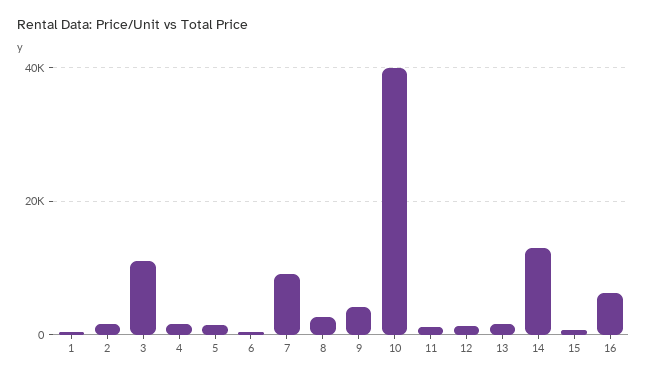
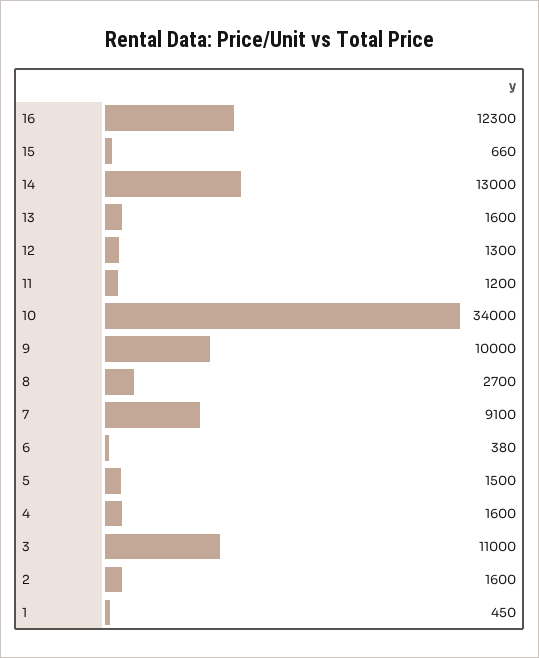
9: 4000 -> 10000
10: 40000 -> 34000
16: 6000 -> 12300

